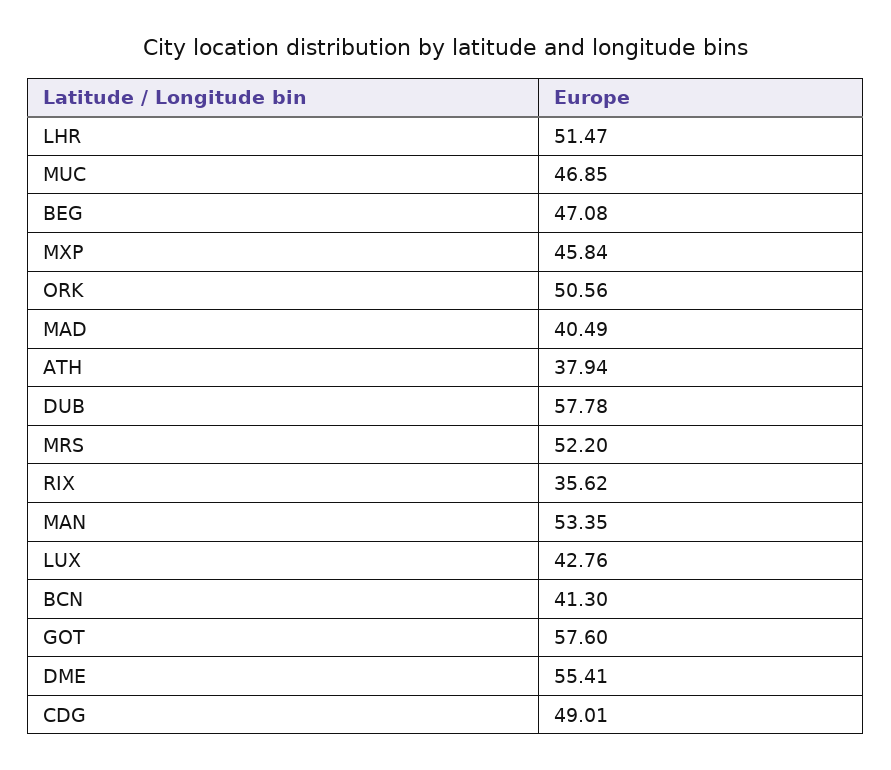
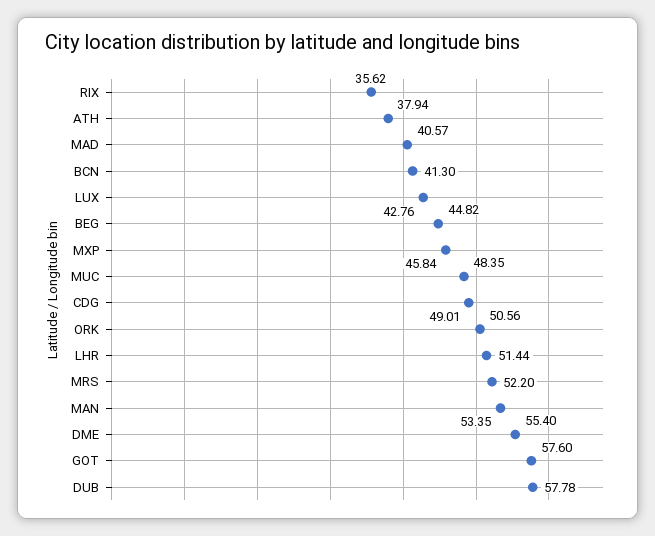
LHR: 51.47 -> 51.44
MUC: 46.85 -> 48.35
BEG: 47.08 -> 44.82
MAD: 40.49 -> 40.57
DME: 55.41 -> 55.4

